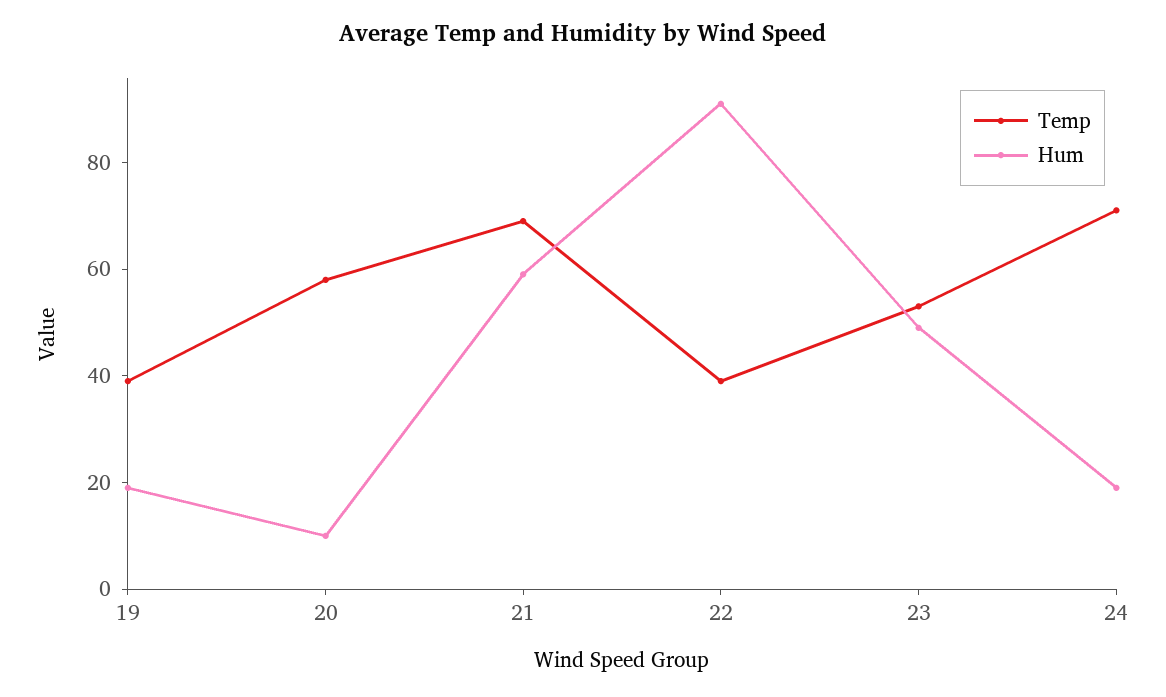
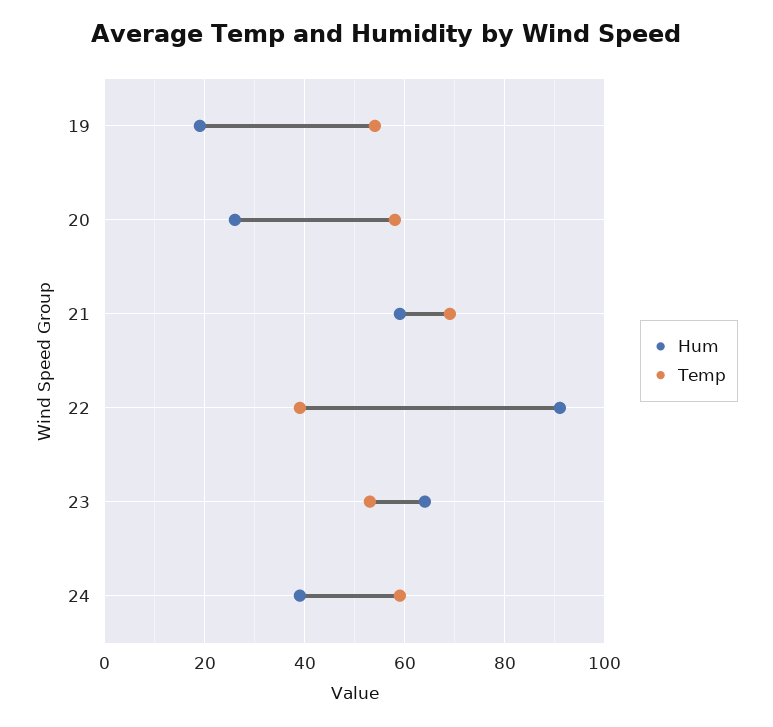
Temp, 19: 40 -> 55
Hum, 20: 10 -> 25
Hum, 23: 50 -> 65
Temp, 24: 70 -> 60
Hum, 24: 20 -> 40

